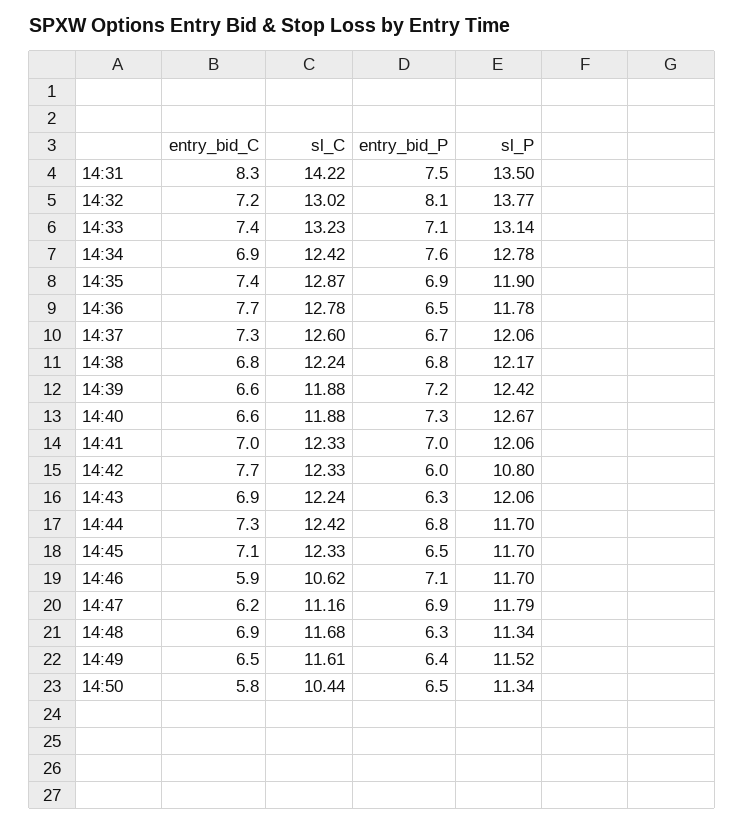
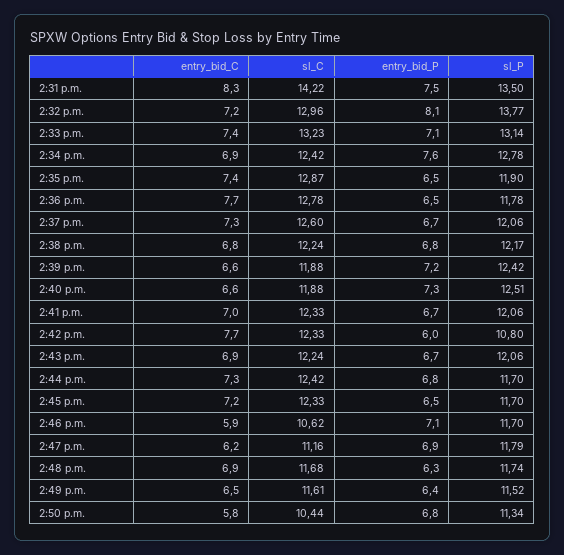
sl_C, 14:32: 13.02 -> 12.96
entry_bid_P, 14:35: 6.9 -> 6.5
sl_P, 14:40: 12.67 -> 12.51
entry_bid_P, 14:41: 7 -> 6.7
entry_bid_P, 14:43: 6.3 -> 6.7
entry_bid_C, 14:45: 7.1 -> 7.2
sl_P, 14:48: 11.34 -> 11.74
entry_bid_P, 14:50: 6.5 -> 6.8

